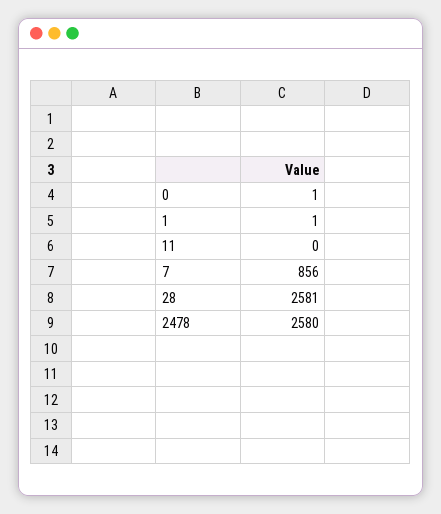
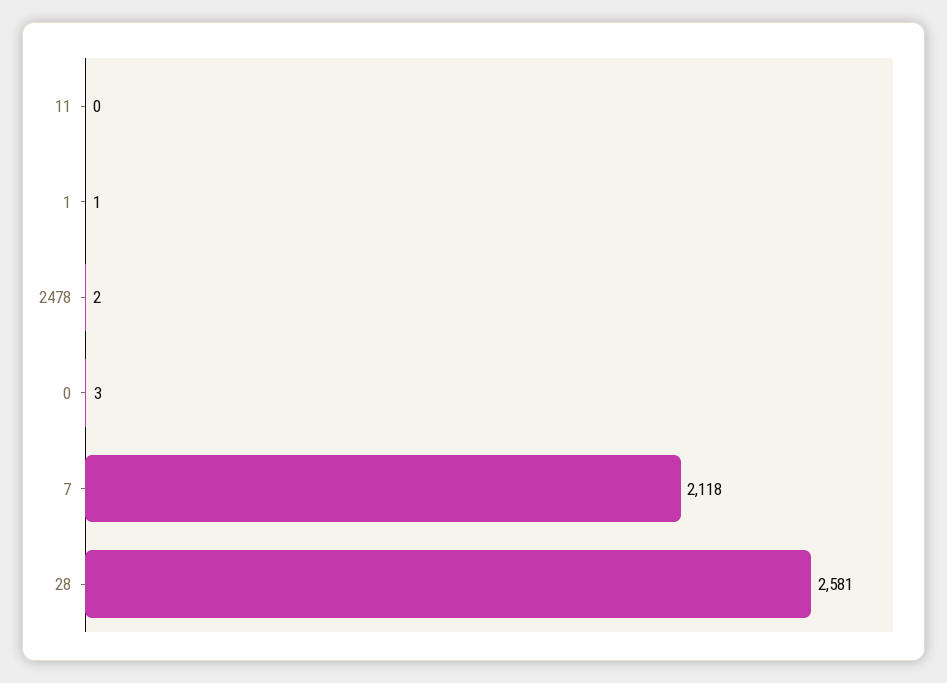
0: 1 -> 3
7: 856 -> 2118
2478: 2580 -> 2

